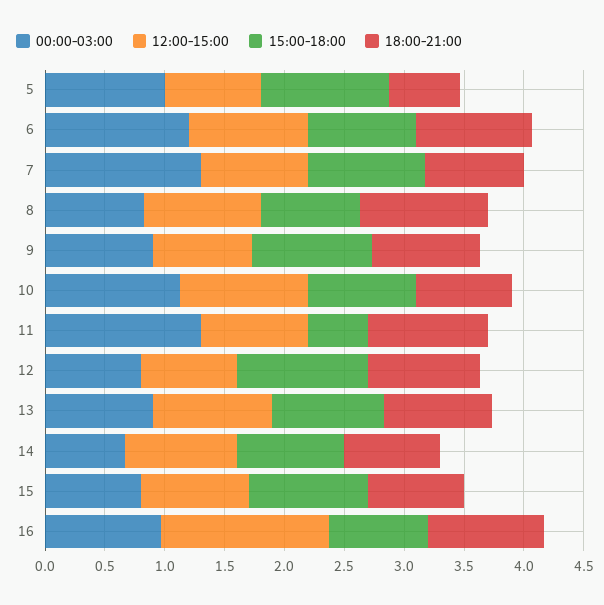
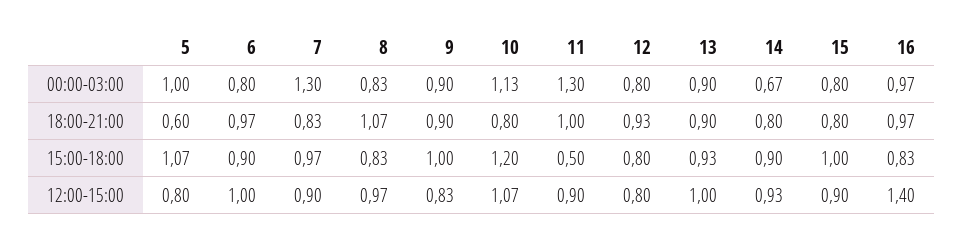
00:00-03:00, 6: 1.2 -> 0.8
15:00-18:00, 10: 0.9 -> 1.2
15:00-18:00, 12: 1.1 -> 0.8

